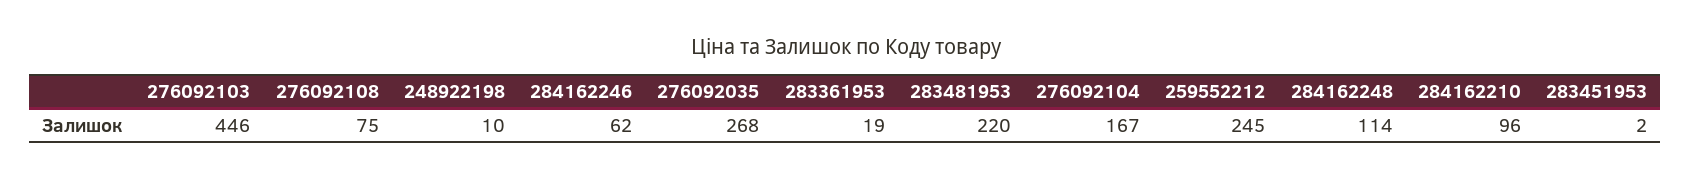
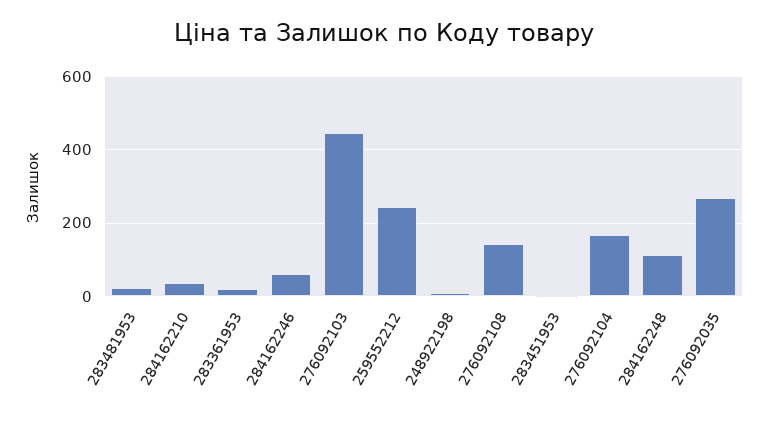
276092108: 75 -> 140
283481953: 220 -> 20
284162210: 96 -> 40

